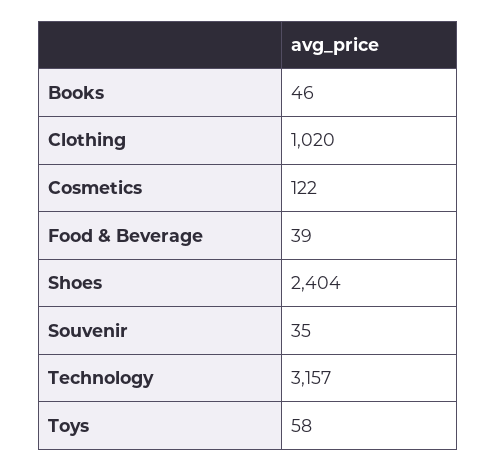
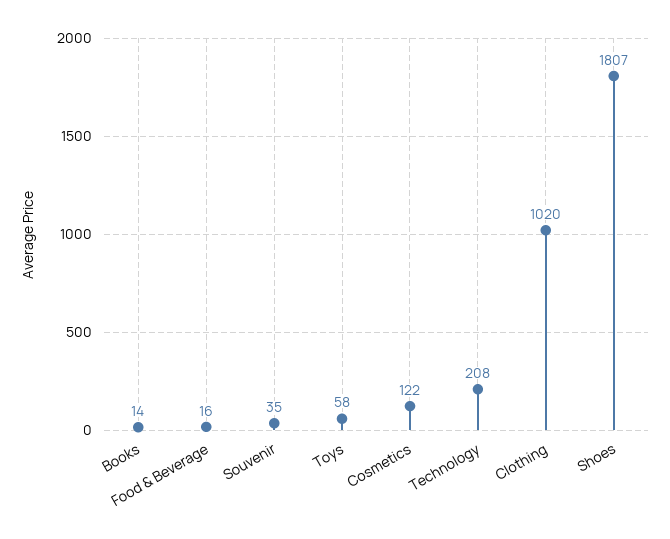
Books: 46 -> 14
Food & Beverage: 39 -> 16
Shoes: 2404 -> 1807
Technology: 3157 -> 208

